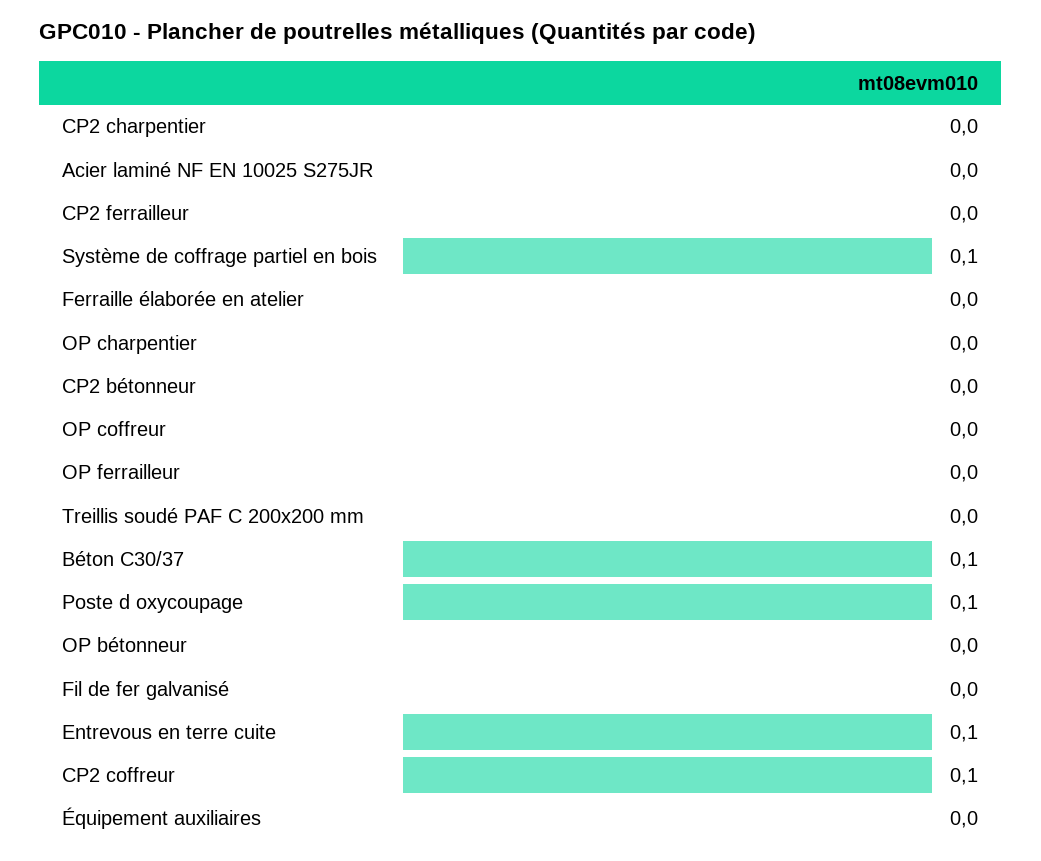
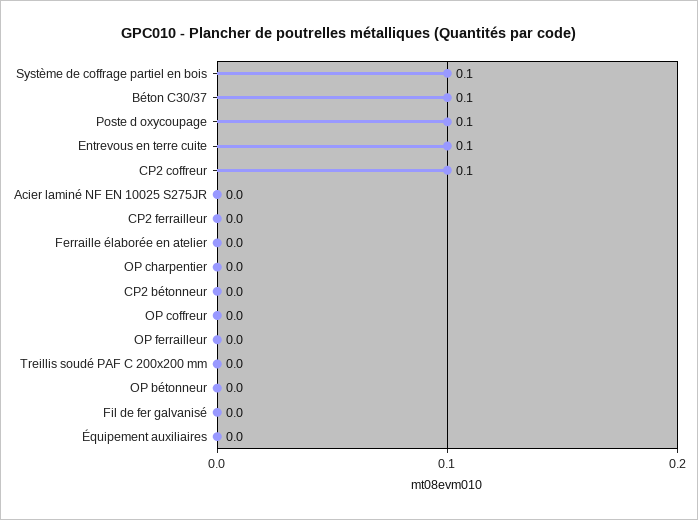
CP2 charpentier: 0 -> none

